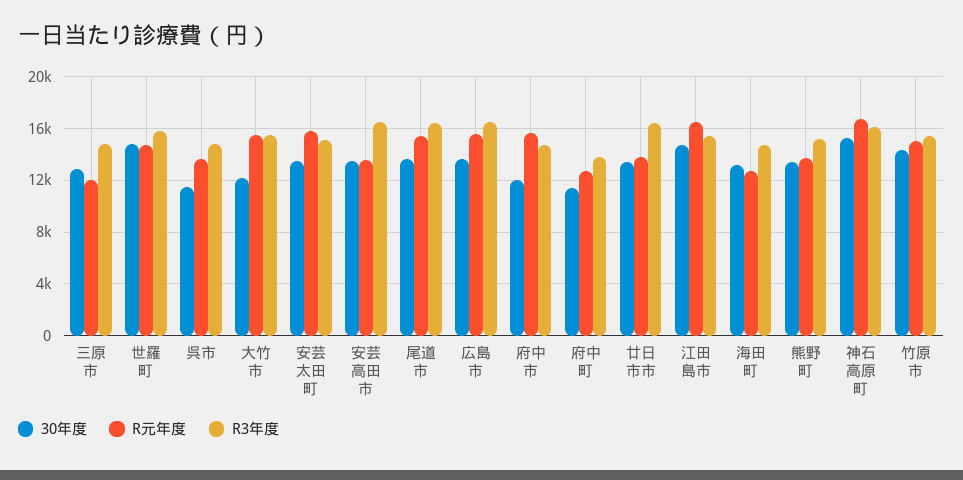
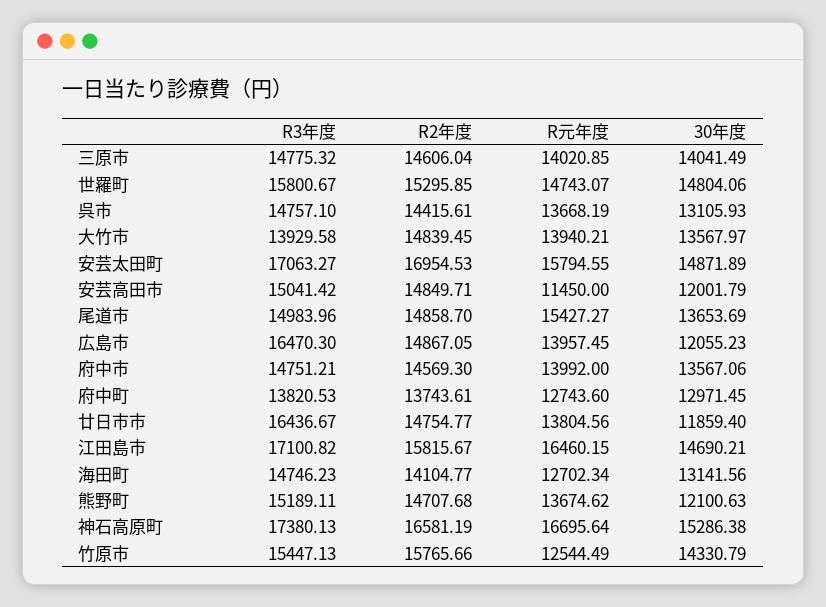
30年度, 三原市: 13000 -> 14041.49
R元年度, 三原市: 12000 -> 14020.85
30年度, 呉市: 11500 -> 13105.93
30年度, 大竹市: 12000 -> 13567.97
R元年度, 大竹市: 15500 -> 13940.21
R3年度, 大竹市: 15500 -> 13929.58
30年度, 安芸太田町: 13500 -> 14871.89
R3年度, 安芸太田町: 15000 -> 17063.27
30年度, 安芸高田市: 13500 -> 12001.79
R元年度, 安芸高田市: 13500 -> 11450
R3年度, 安芸高田市: 16500 -> 15041.42
R3年度, 尾道市: 16500 -> 14983.96
30年度, 広島市: 13500 -> 12055.23
R元年度, 広島市: 15500 -> 13957.45
30年度, 府中市: 12000 -> 13567.06
R元年度, 府中市: 15500 -> 13992
30年度, 府中町: 11500 -> 12971.45
30年度, 廿日市市: 13500 -> 11859.4
R3年度, 江田島市: 15500 -> 17100.82
30年度, 熊野町: 13500 -> 12100.63
R3年度, 神石高原町: 16000 -> 17380.13
R元年度, 竹原市: 15000 -> 12544.49
R2年度, 三原市: none -> 14606.04
R2年度, 世羅町: none -> 15295.85
R2年度, 呉市: none -> 14415.61
R2年度, 大竹市: none -> 14839.45
R2年度, 安芸太田町: none -> 16954.53
R2年度, 安芸高田市: none -> 14849.71
R2年度, 尾道市: none -> 14858.7
R2年度, 広島市: none -> 14867.05
R2年度, 府中市: none -> 14569.3
R2年度, 府中町: none -> 13743.61
R2年度, 廿日市市: none -> 14754.77
R2年度, 江田島市: none -> 15815.67
R2年度, 海田町: none -> 14104.77
R2年度, 熊野町: none -> 14707.68
R2年度, 神石高原町: none -> 16581.19
R2年度, 竹原市: none -> 15765.66

